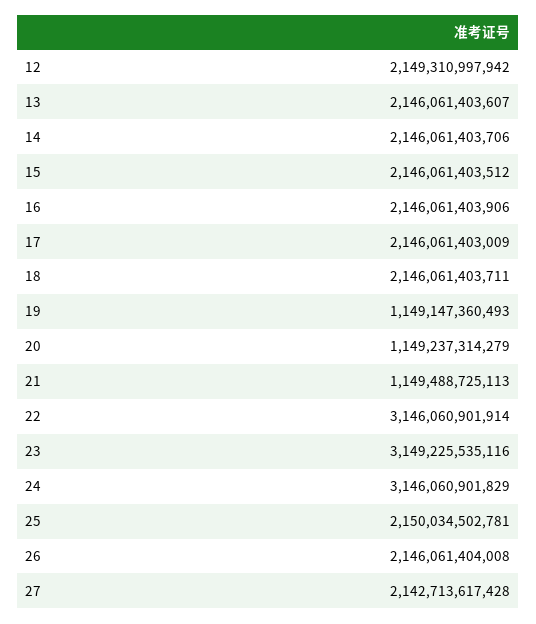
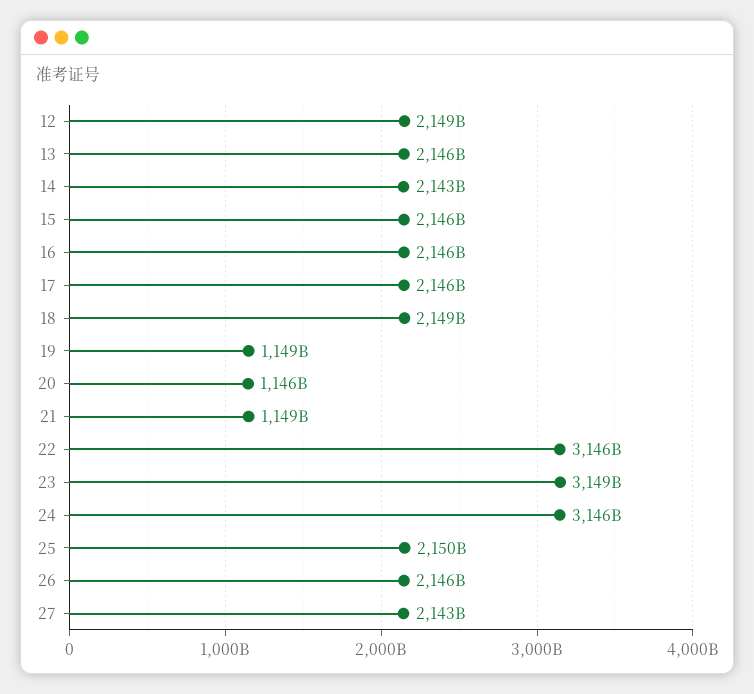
14: 2146061403706 -> 2143000000000
18: 2146061403711 -> 2149000000000
20: 1149237314279 -> 1146000000000

